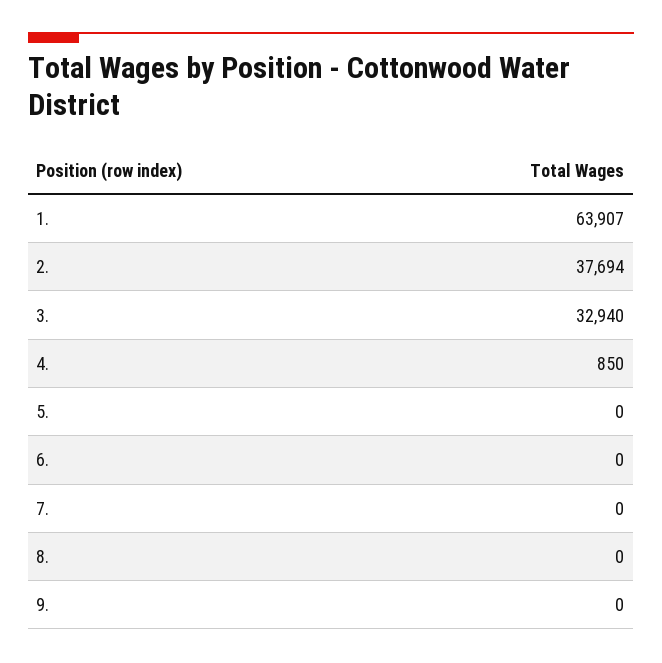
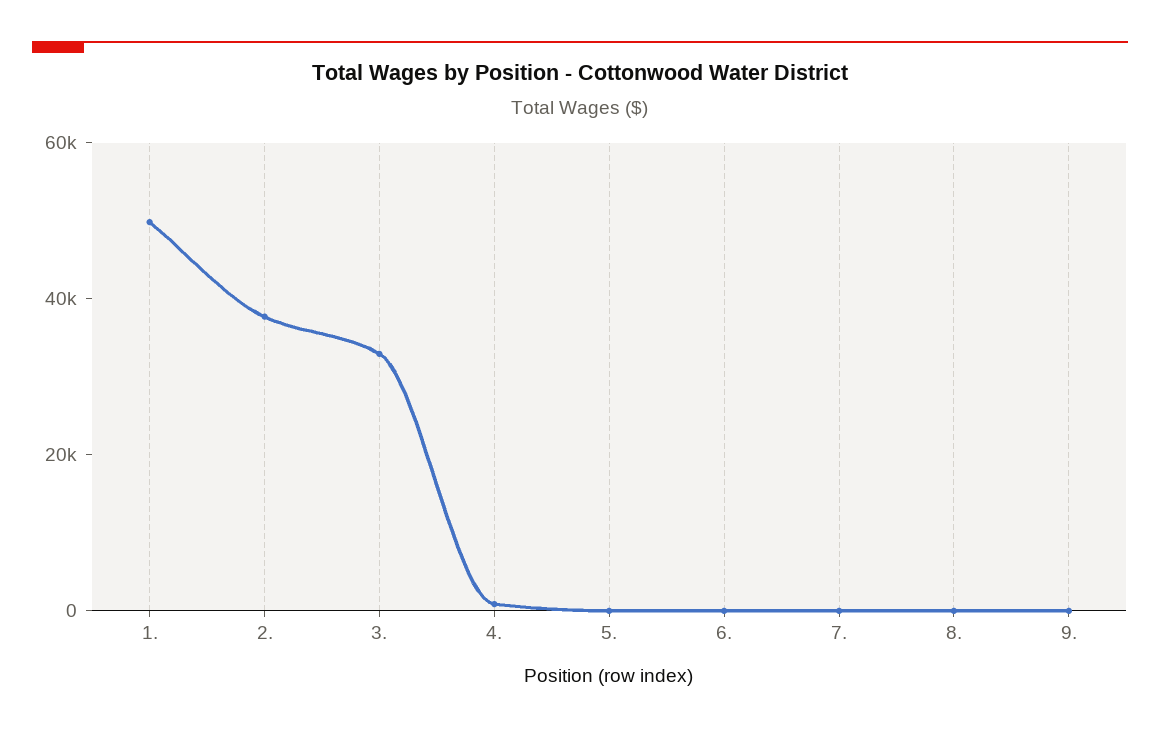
1.: 63907 -> 50000

